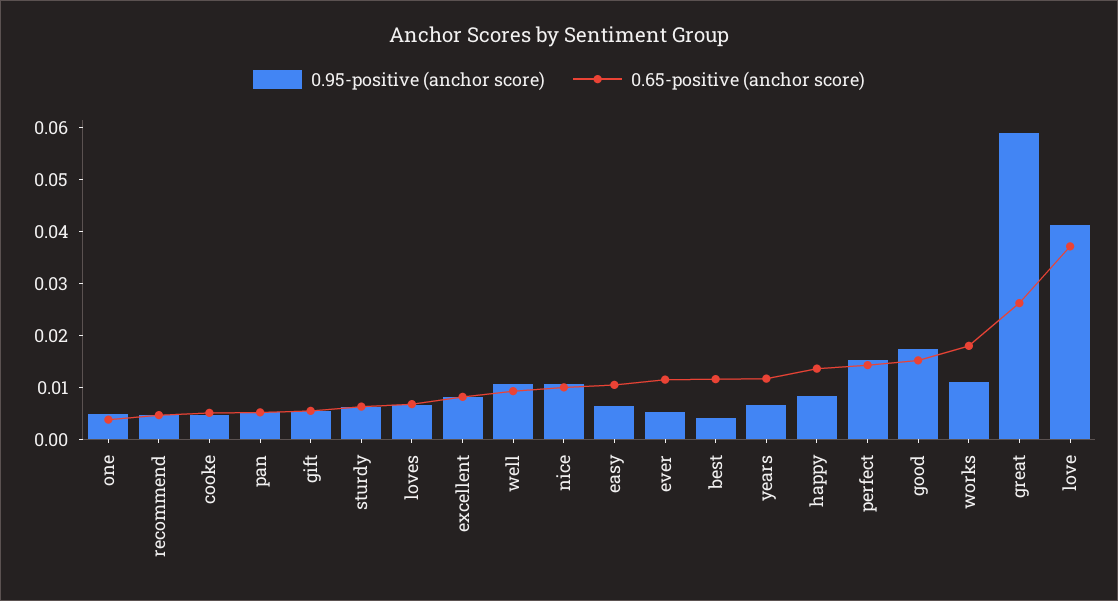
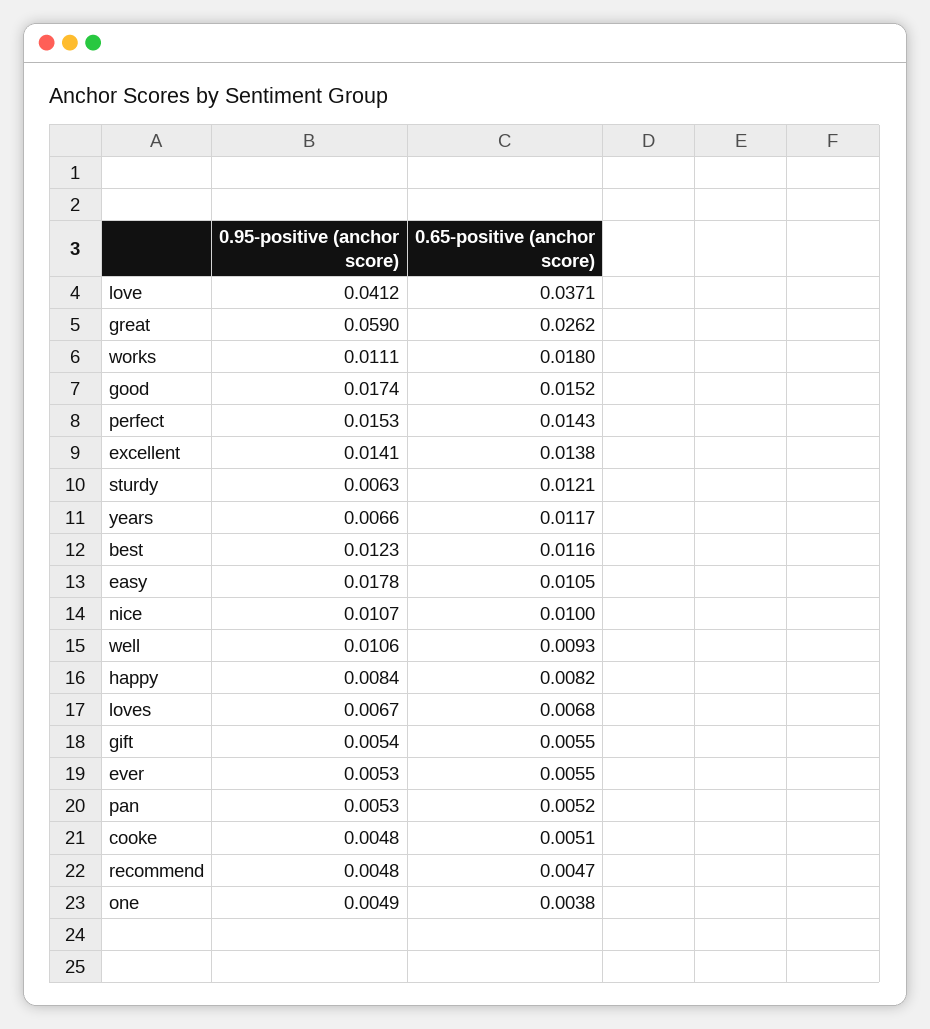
0.65-positive (anchor score), sturdy: 0.006 -> 0.0121
0.95-positive (anchor score), excellent: 0.008 -> 0.0141
0.65-positive (anchor score), excellent: 0.008 -> 0.0138
0.95-positive (anchor score), easy: 0.006 -> 0.0178
0.65-positive (anchor score), ever: 0.012 -> 0.0055
0.95-positive (anchor score), best: 0.004 -> 0.0123
0.65-positive (anchor score), happy: 0.014 -> 0.0082

